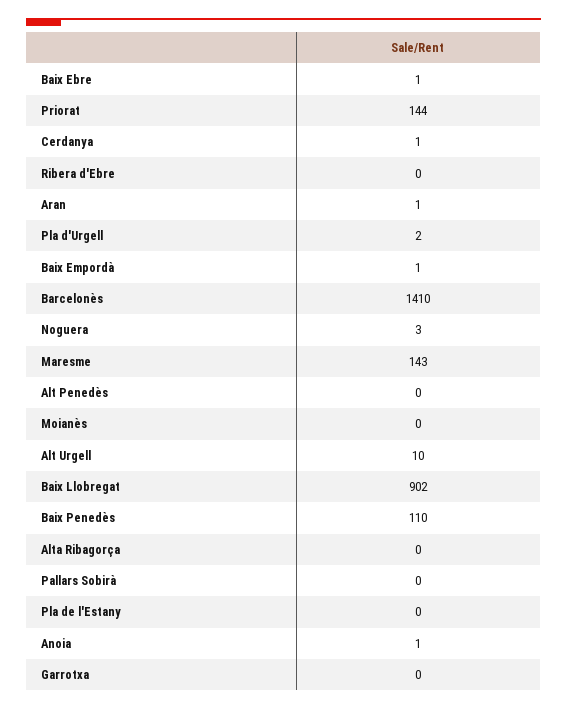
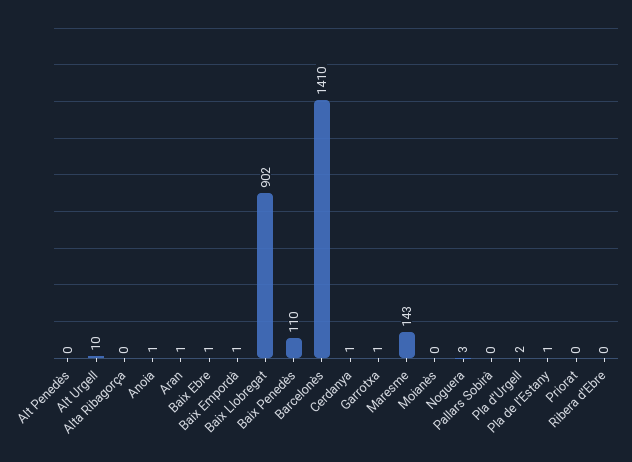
Priorat: 144 -> 0
Pla de l'Estany: 0 -> 1
Garrotxa: 0 -> 1

